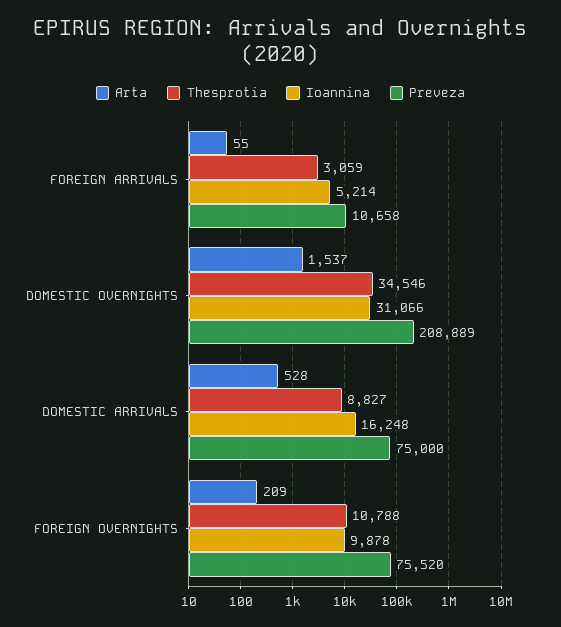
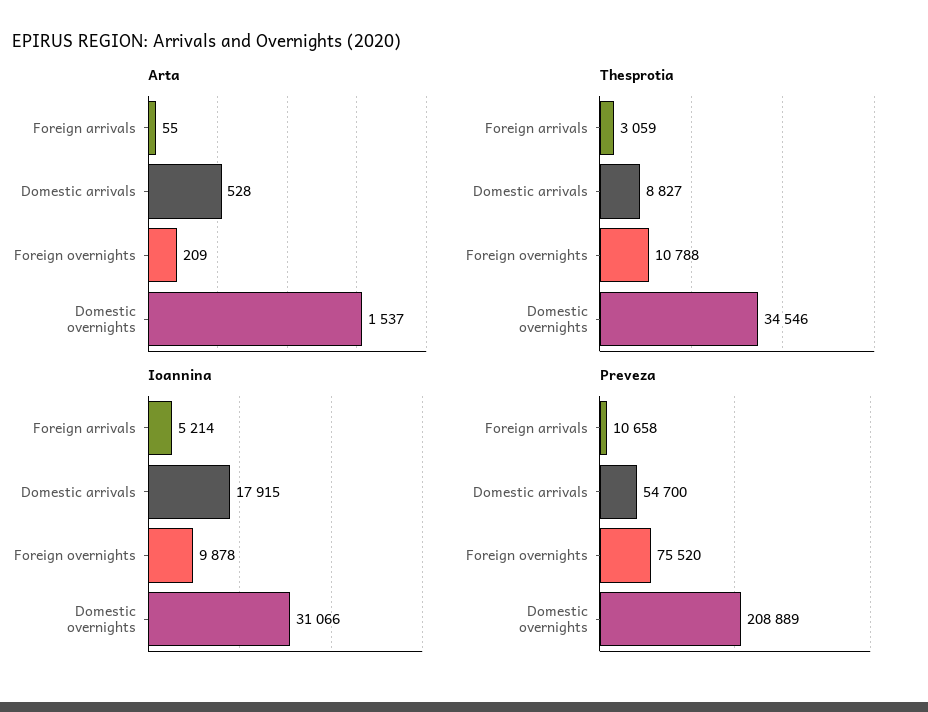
Ioannina, DOMESTIC ARRIVALS: 16248 -> 17915
Preveza, DOMESTIC ARRIVALS: 75000 -> 54700

